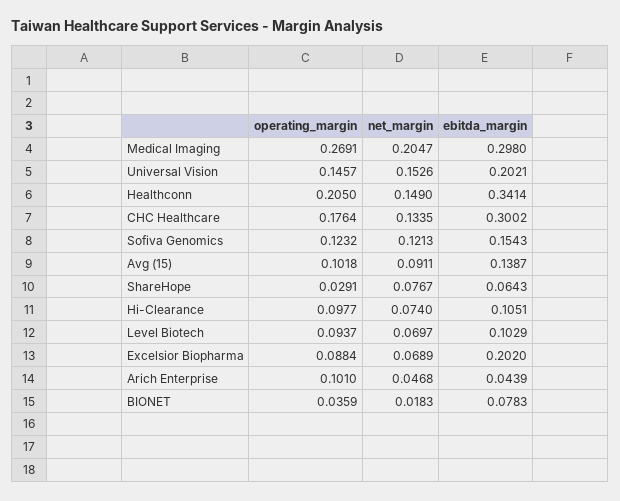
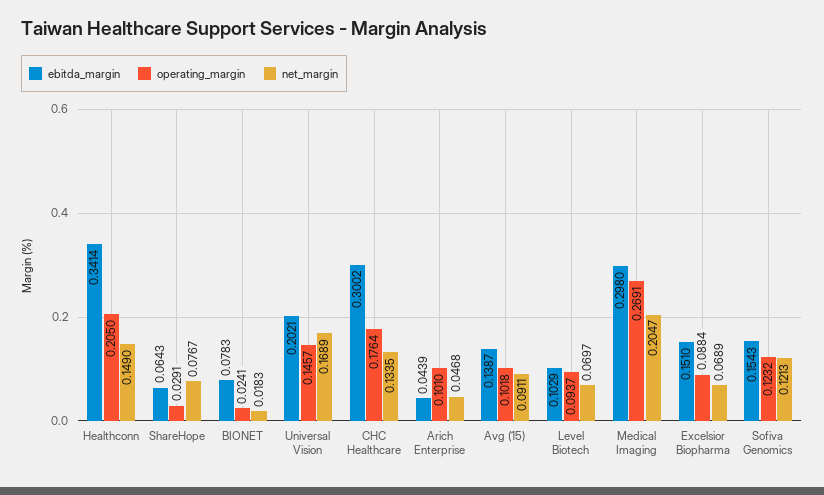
net_margin, Universal Vision: 0.1526 -> 0.1689
operating_margin, Hi-Clearance: 0.0977 -> none
net_margin, Hi-Clearance: 0.074 -> none
ebitda_margin, Hi-Clearance: 0.1051 -> none
ebitda_margin, Excelsior Biopharma: 0.202 -> 0.151
operating_margin, BIONET: 0.0359 -> 0.0241

